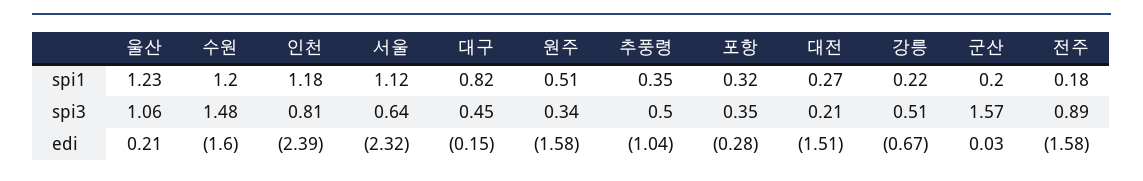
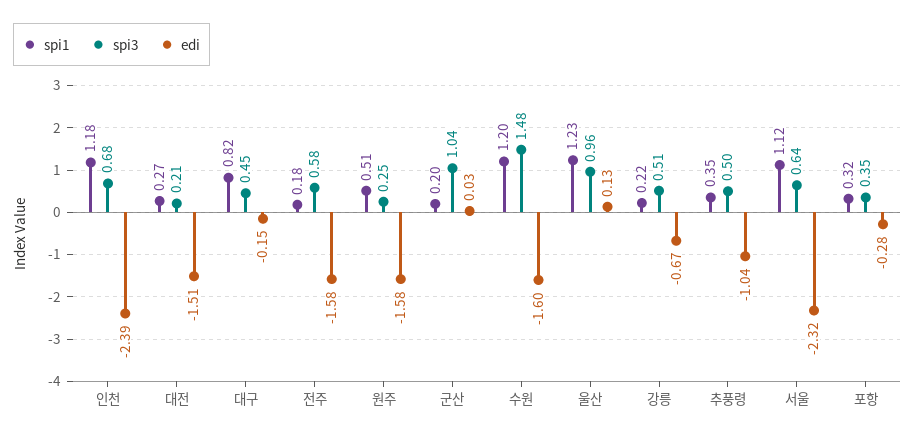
spi3, 울산: 1.06 -> 0.96
spi3, 인천: 0.81 -> 0.68
spi3, 원주: 0.34 -> 0.25
spi3, 군산: 1.57 -> 1.04
spi3, 전주: 0.89 -> 0.58
edi, 울산: 0.21 -> 0.13

